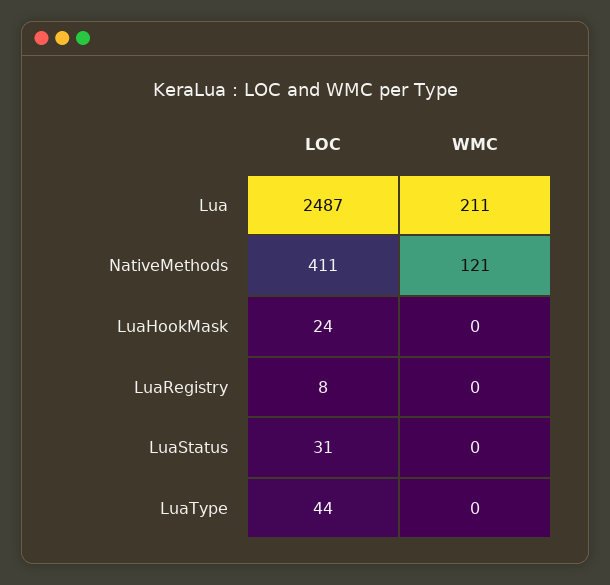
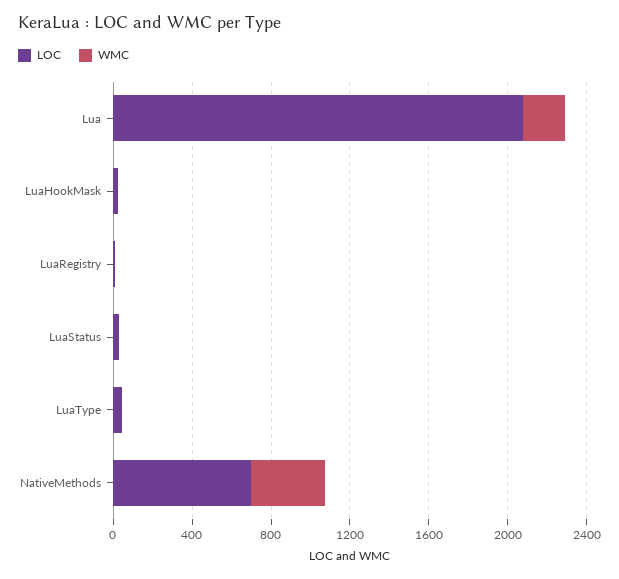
LOC, Lua: 2487 -> 2100
LOC, NativeMethods: 411 -> 700
WMC, NativeMethods: 121 -> 400

